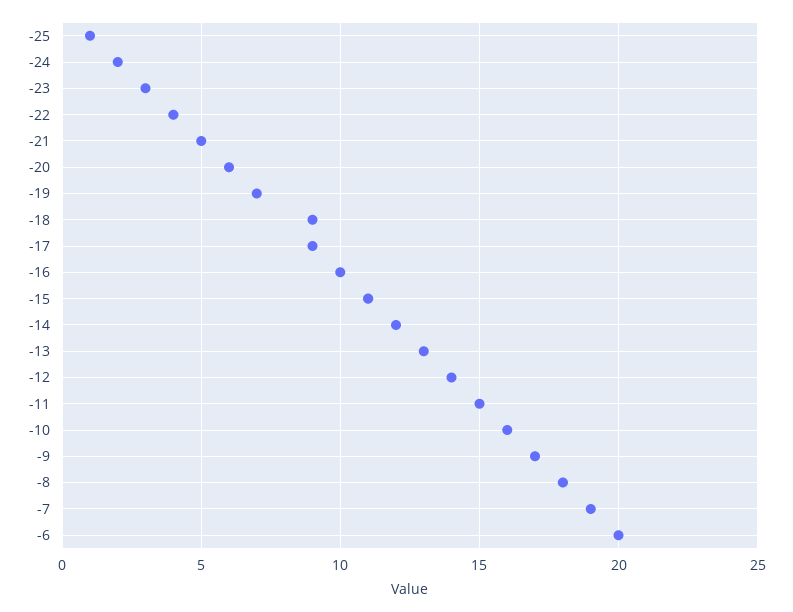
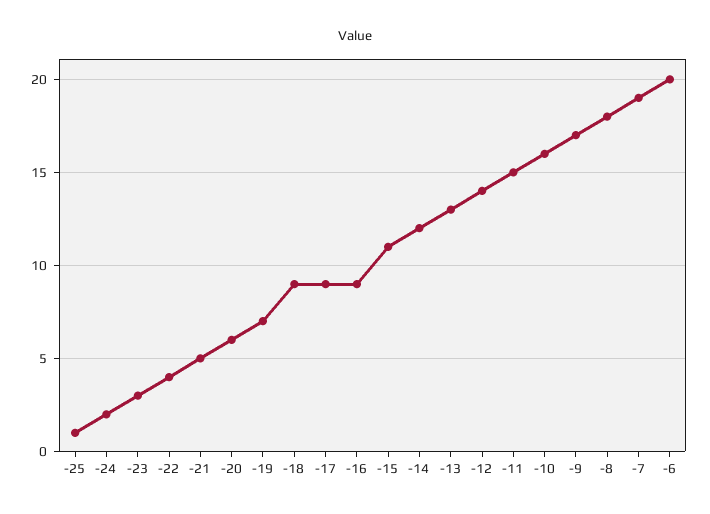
-16: 10 -> 9

